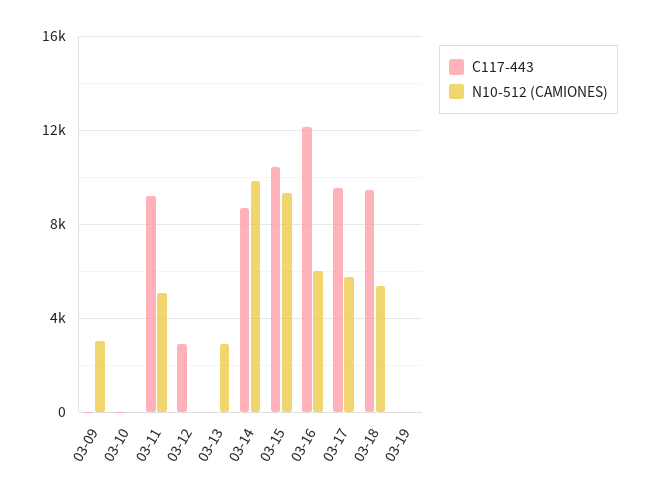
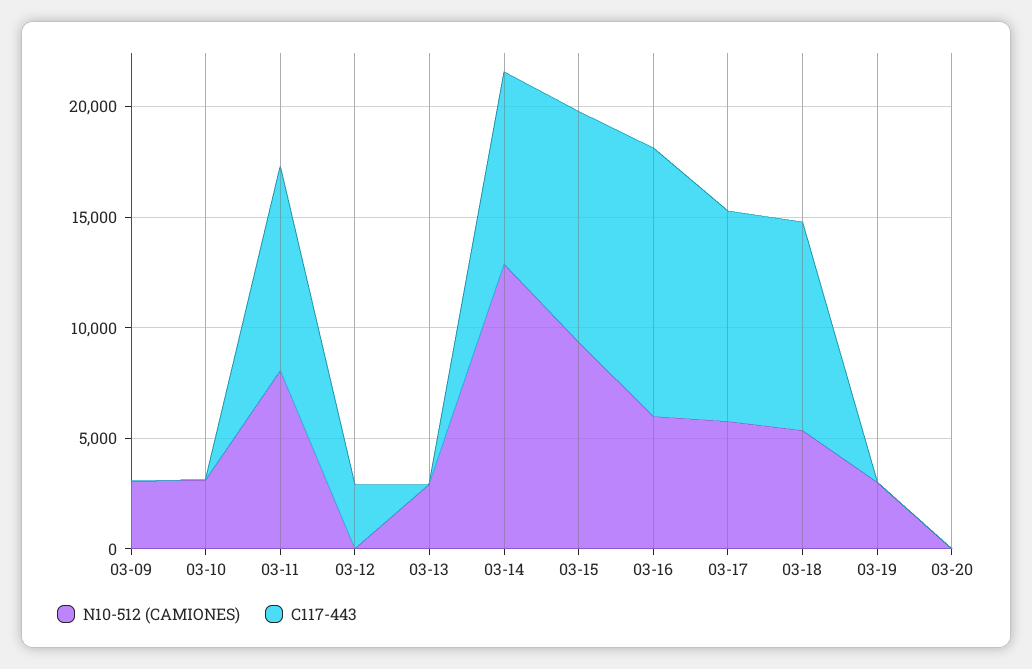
N10-512 (CAMIONES), 03-10: 0 -> 3000
N10-512 (CAMIONES), 03-11: 5000 -> 8000
N10-512 (CAMIONES), 03-14: 10000 -> 13000
N10-512 (CAMIONES), 03-19: 0 -> 3000
N10-512 (CAMIONES), 03-20: none -> 0
C117-443, 03-20: none -> 0

